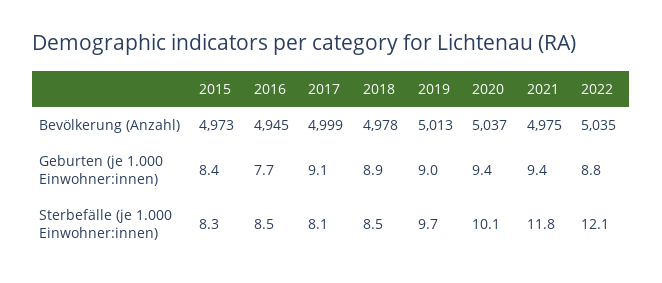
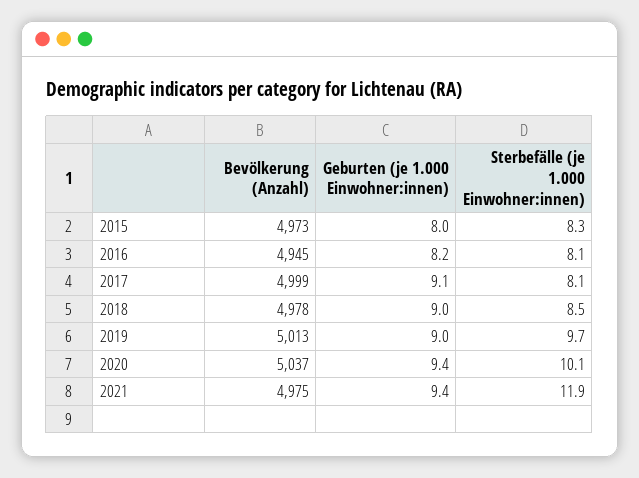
2022, Bevölkerung (Anzahl): 5035 -> none
2015, Geburten (je 1.000 Einwohner:innen): 8.4 -> 8
2016, Geburten (je 1.000 Einwohner:innen): 7.7 -> 8.2
2018, Geburten (je 1.000 Einwohner:innen): 8.9 -> 9
2022, Geburten (je 1.000 Einwohner:innen): 8.8 -> none
2016, Sterbefälle (je 1.000 Einwohner:innen): 8.5 -> 8.1
2021, Sterbefälle (je 1.000 Einwohner:innen): 11.8 -> 11.9
2022, Sterbefälle (je 1.000 Einwohner:innen): 12.1 -> none

